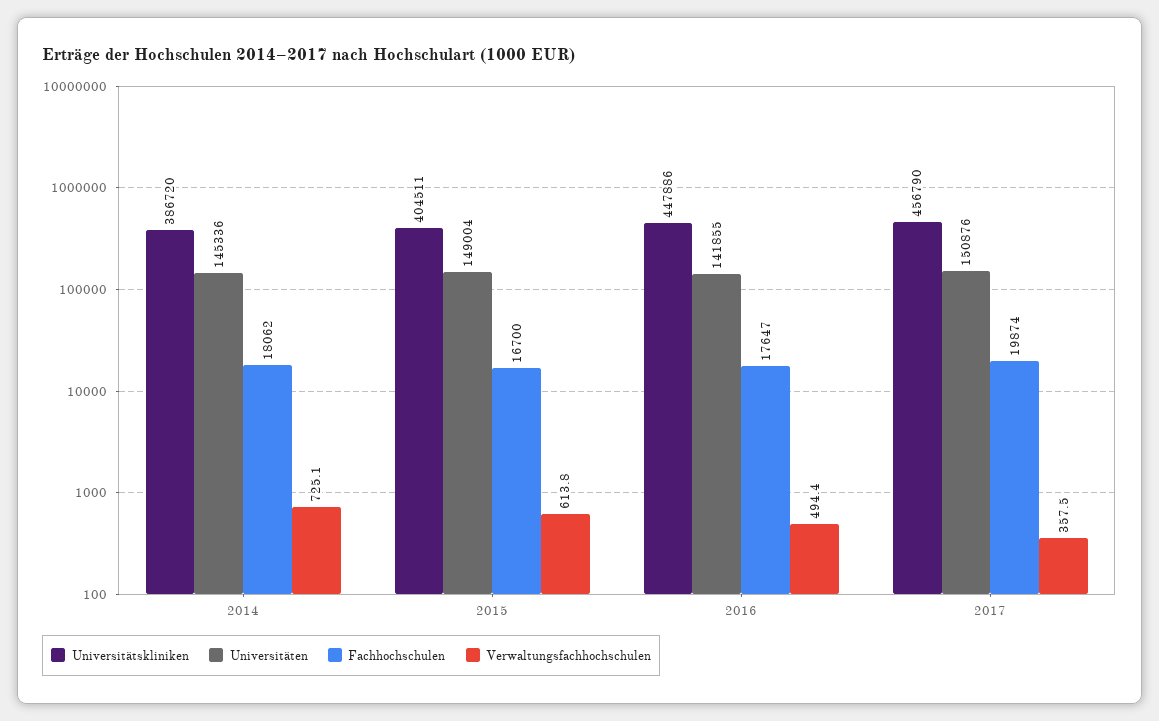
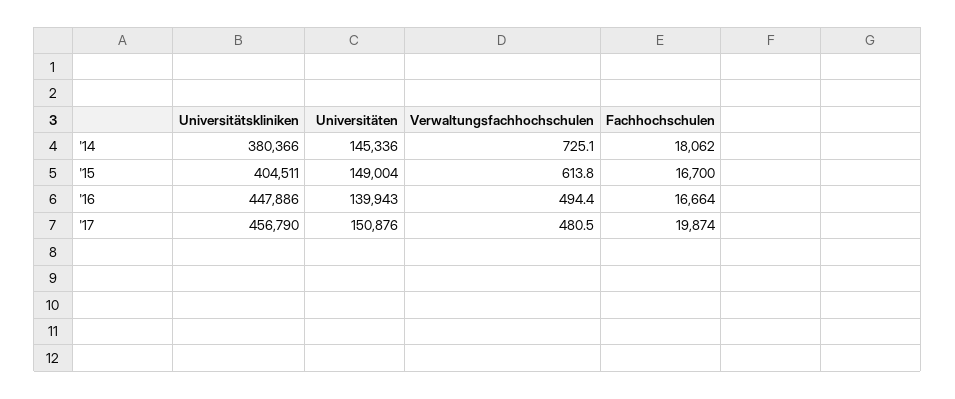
Universitätskliniken, 2014: 386720 -> 380366
Universitäten, 2016: 141855 -> 139943
Fachhochschulen, 2016: 17647 -> 16664
Verwaltungsfachhochschulen, 2017: 357.5 -> 480.5

